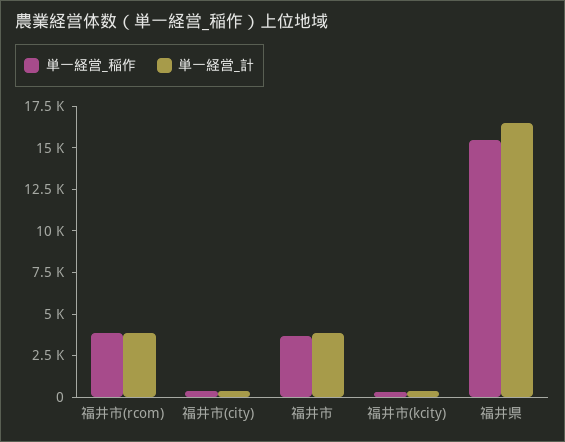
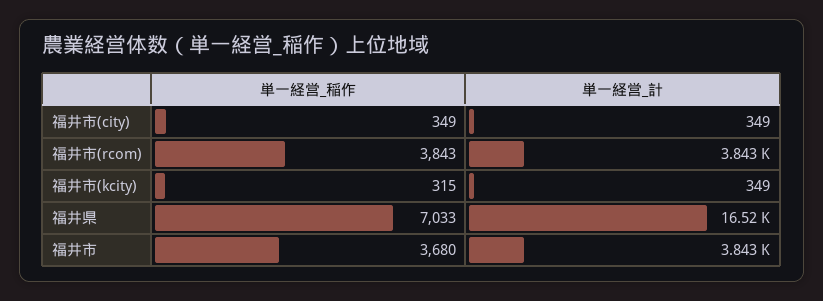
単一経営_稲作, 福井県: 15500 -> 7033

